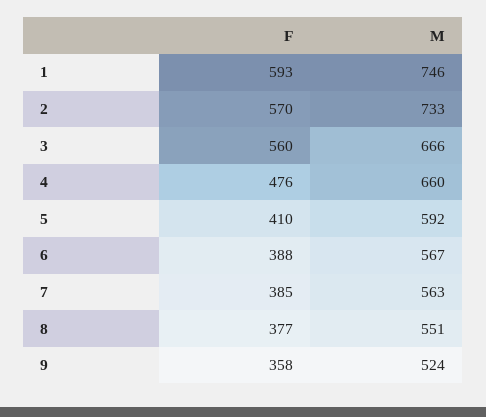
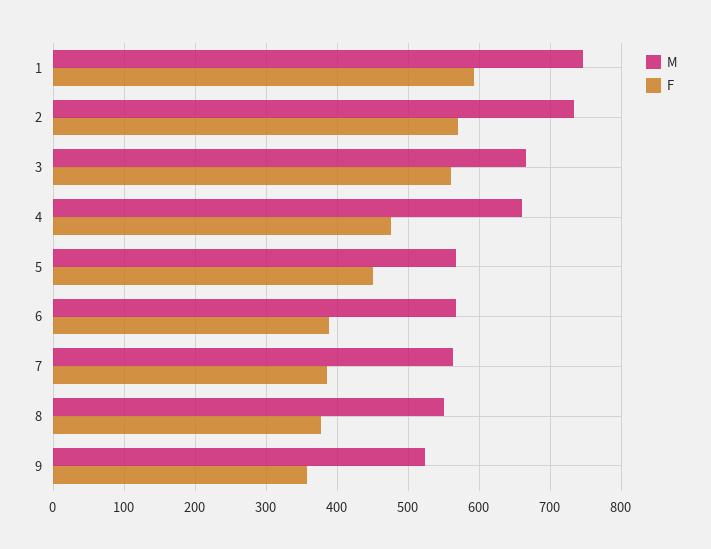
F, 5: 410 -> 450
M, 5: 592 -> 570

